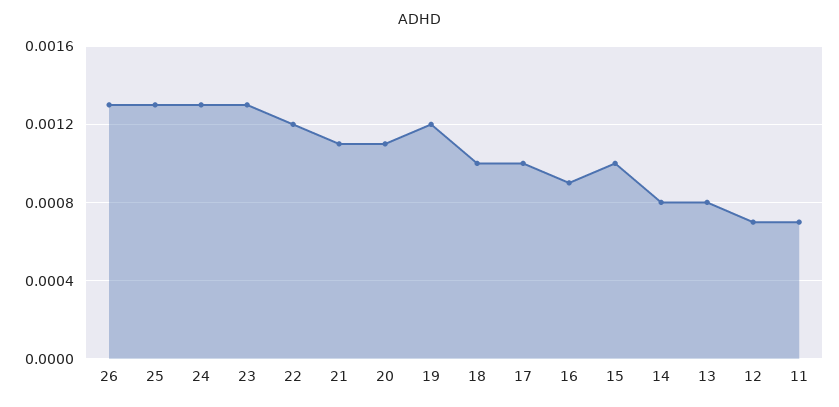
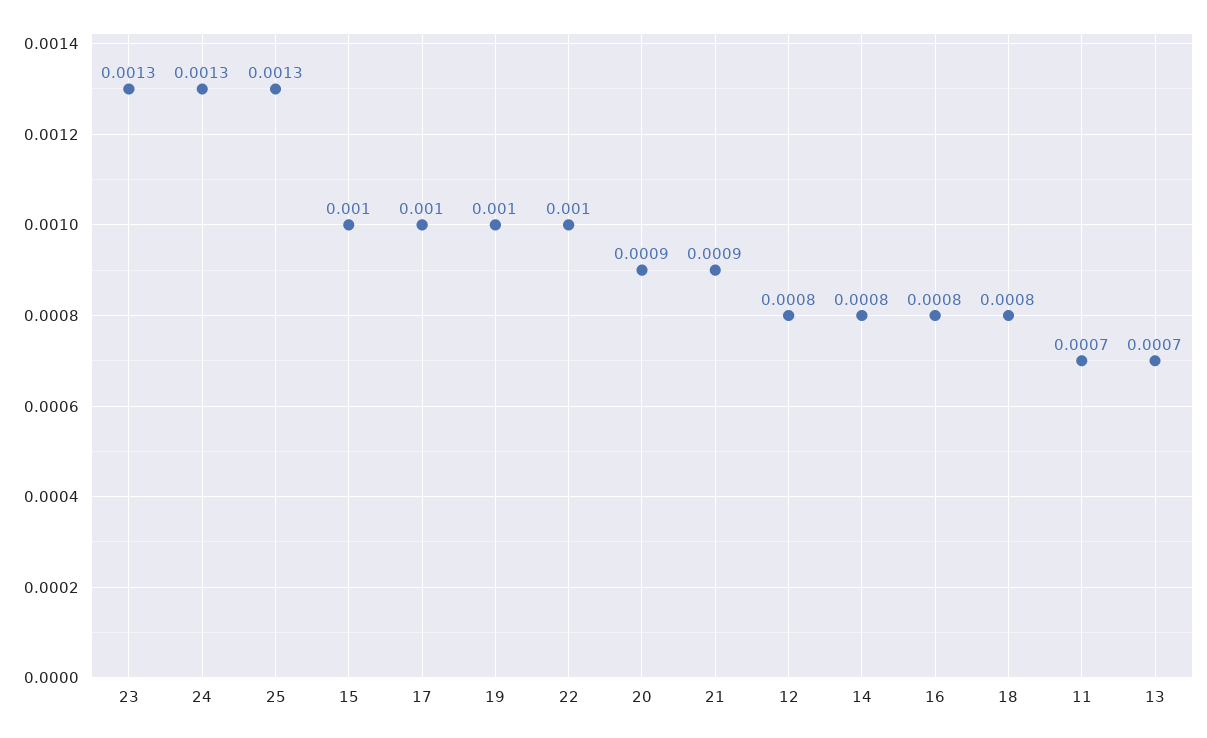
26: 0.0013 -> none
22: 0.0012 -> 0.001
21: 0.0011 -> 0.0009
20: 0.0011 -> 0.0009
19: 0.0012 -> 0.001
18: 0.001 -> 0.0008
16: 0.0009 -> 0.0008
13: 0.0008 -> 0.0007
12: 0.0007 -> 0.0008

